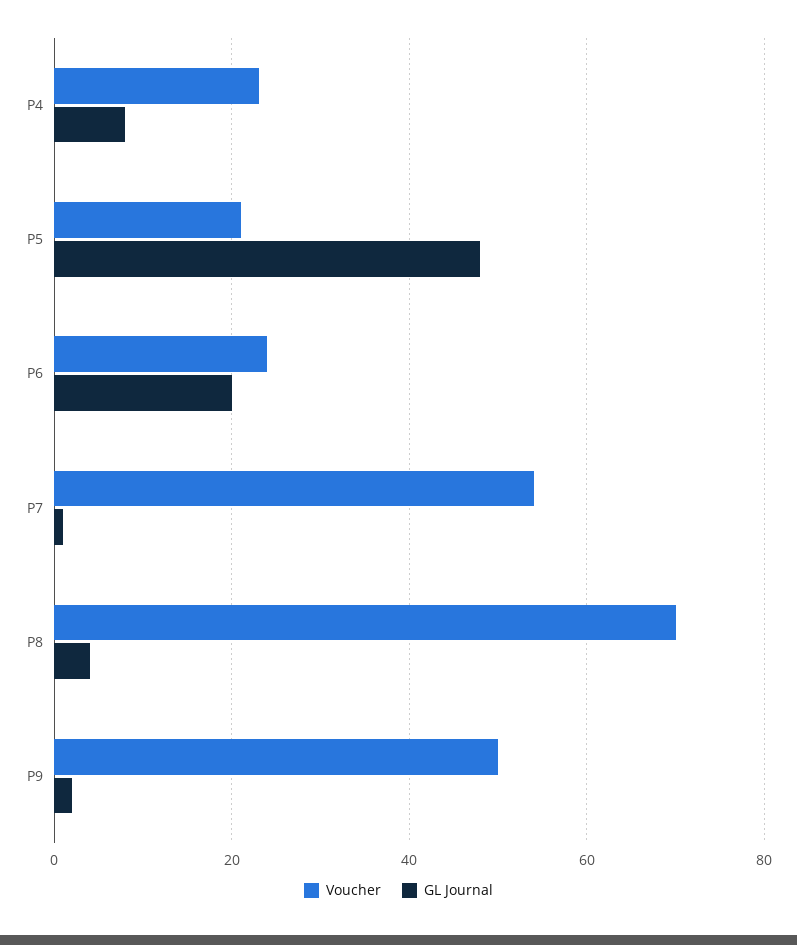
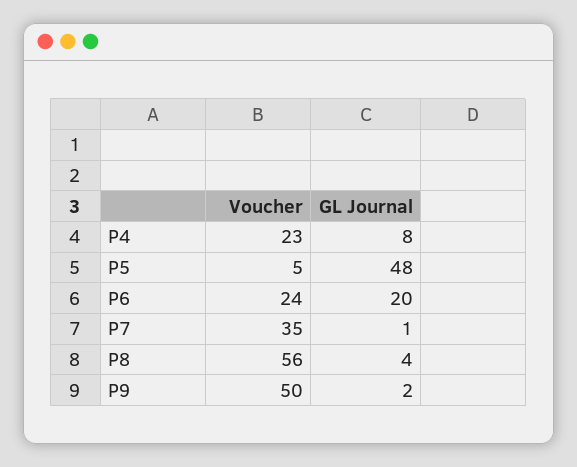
Voucher, P5: 20 -> 5
Voucher, P7: 55 -> 35
Voucher, P8: 70 -> 56

